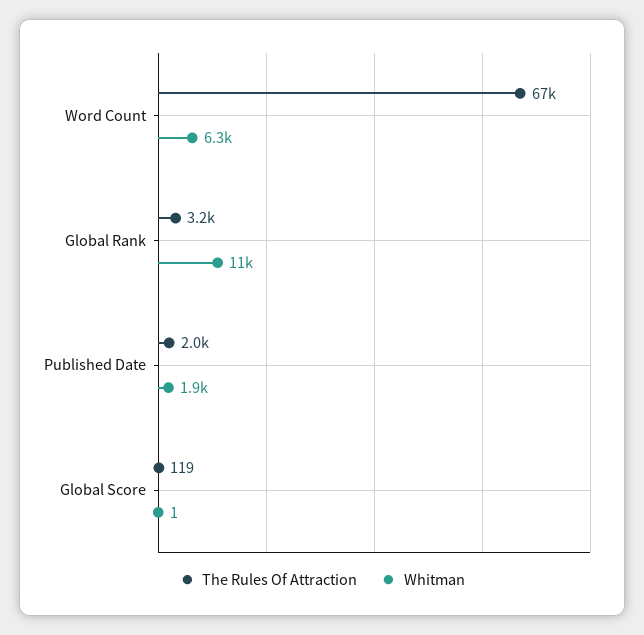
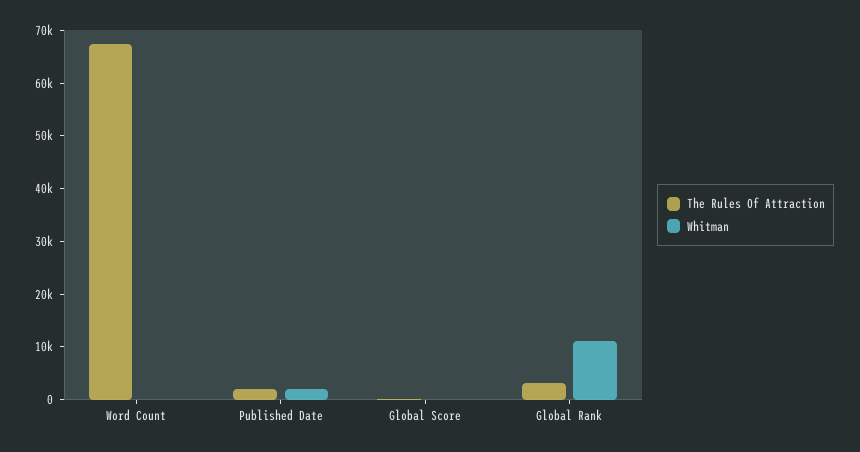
Whitman, Word Count: 6300 -> 0

